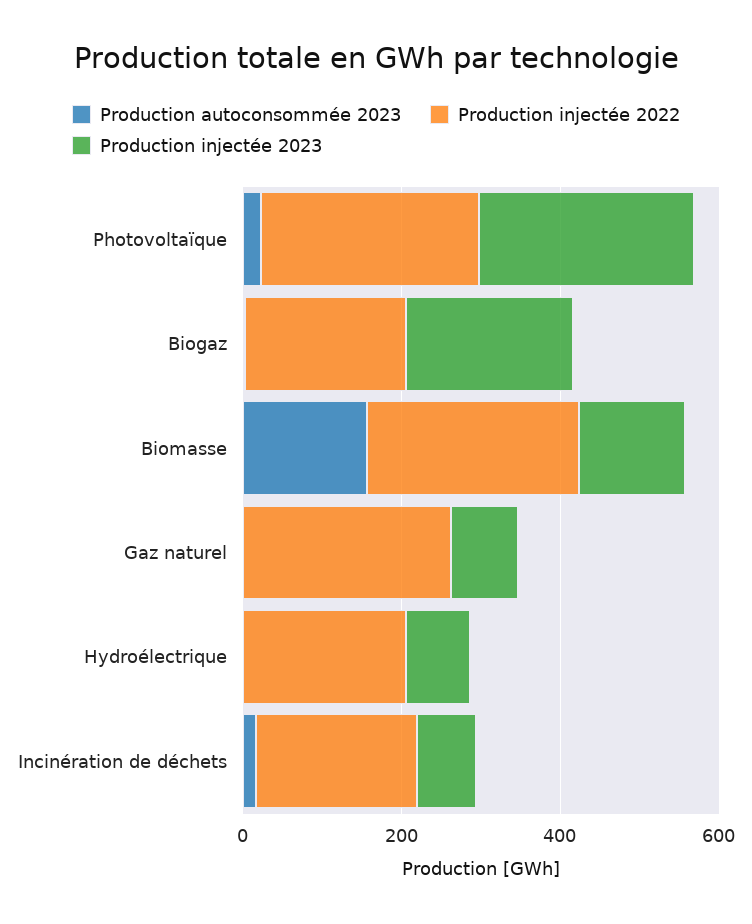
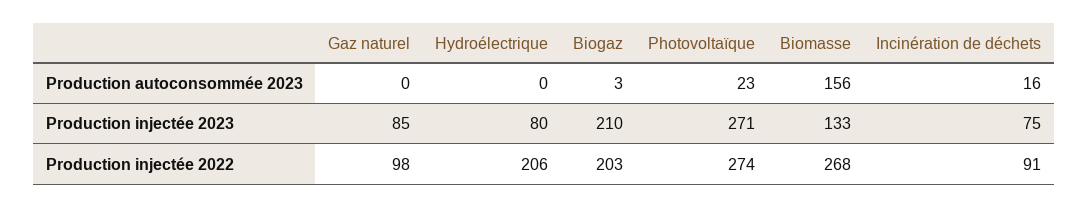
Production injectée 2022, Gaz naturel: 250 -> 98
Production injectée 2022, Incinération de déchets: 200 -> 91

